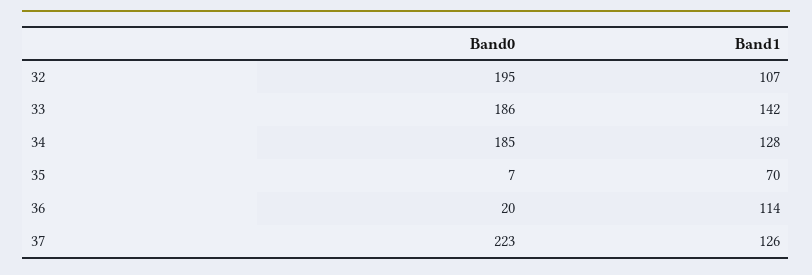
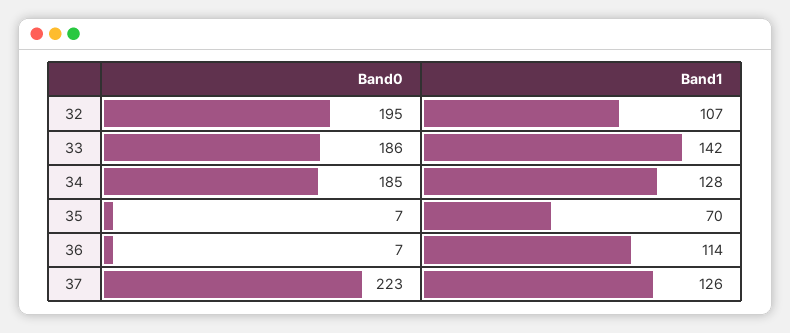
Band0, 36: 20 -> 7

